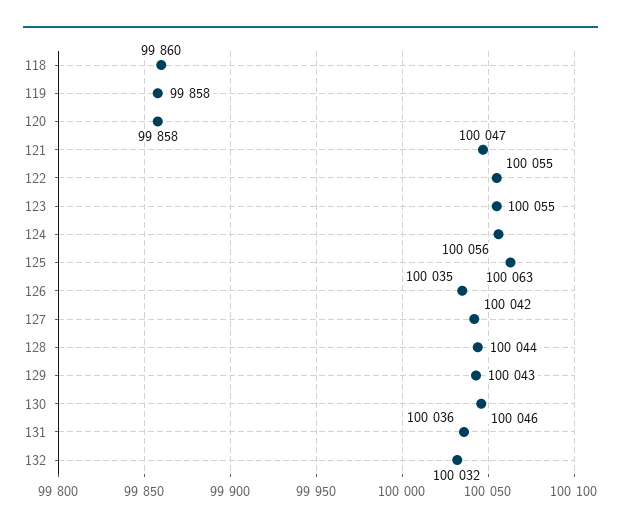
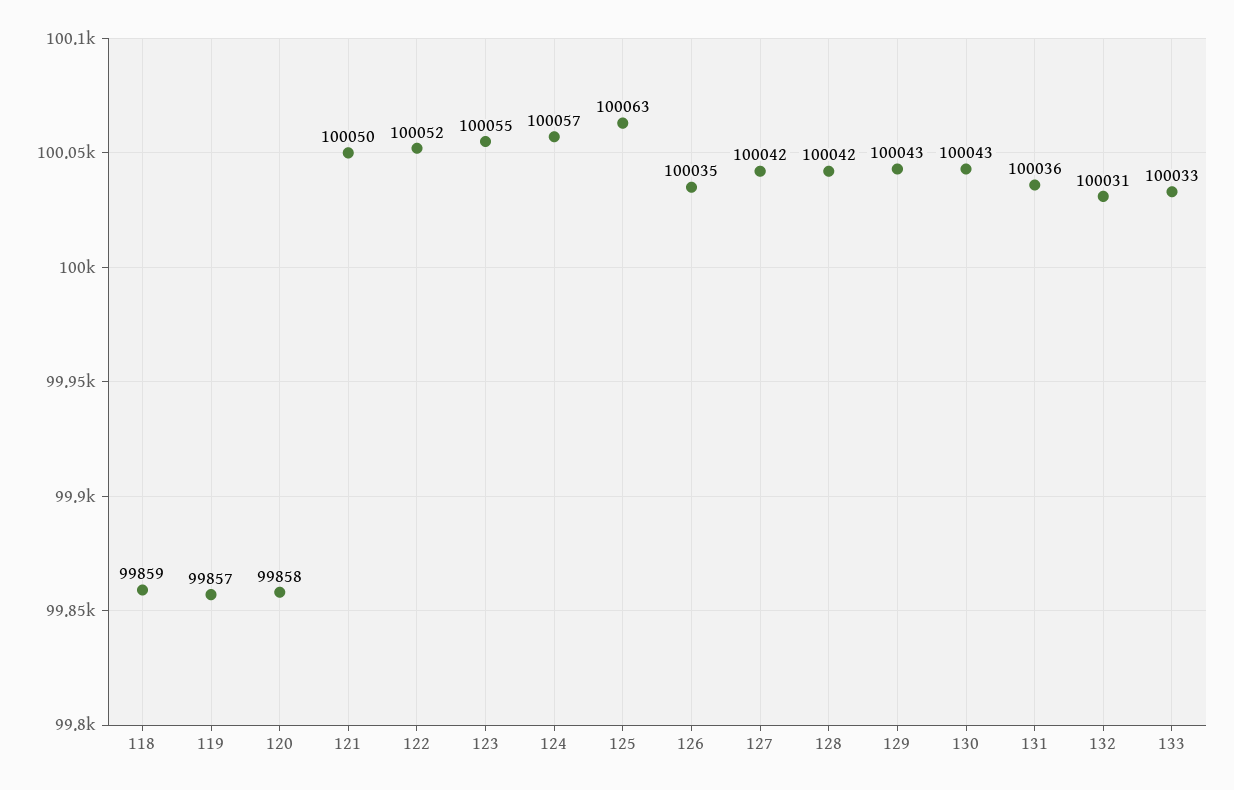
118: 99860 -> 99859
119: 99858 -> 99857
121: 100047 -> 100050
122: 100055 -> 100052
124: 100056 -> 100057
128: 100044 -> 100042
130: 100046 -> 100043
132: 100032 -> 100031
133: none -> 100033

